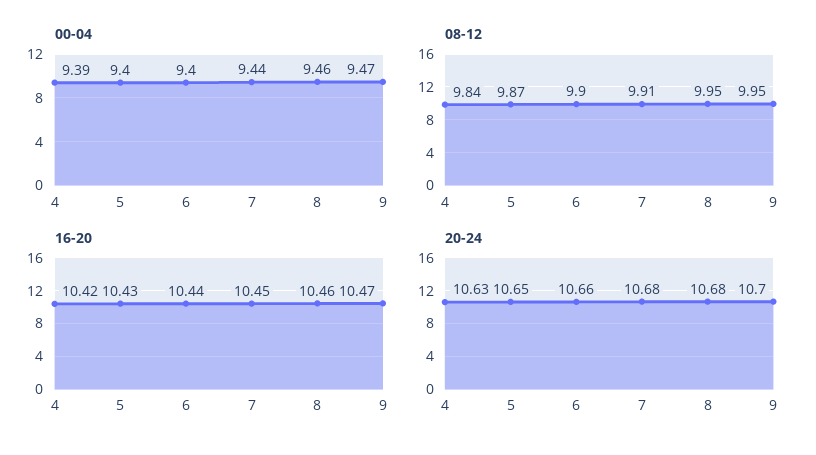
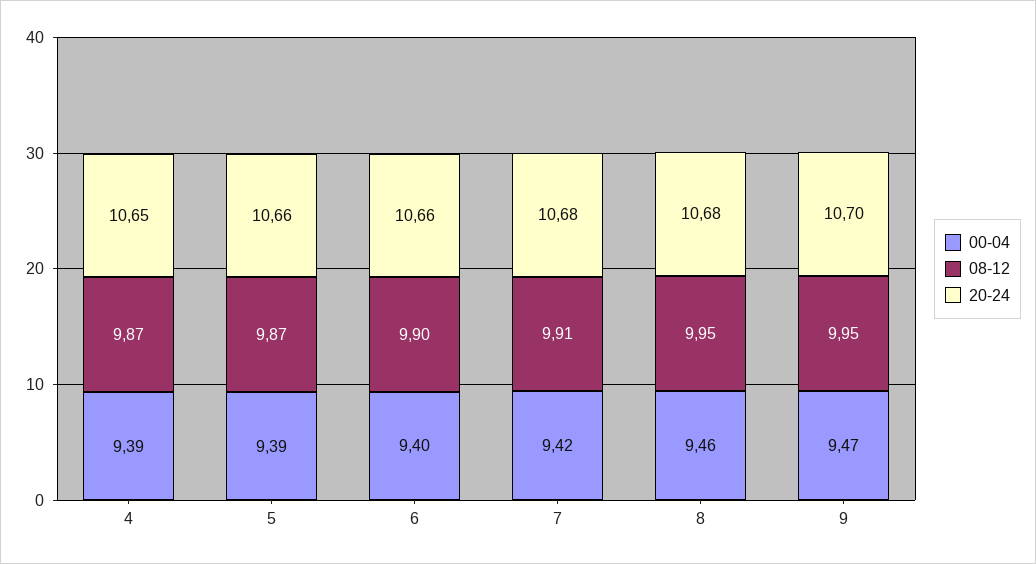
00-04, 5: 9.4 -> 9.39
00-04, 7: 9.44 -> 9.42
08-12, 4: 9.84 -> 9.87
16-20, 4: 10.42 -> none
16-20, 5: 10.43 -> none
16-20, 6: 10.44 -> none
16-20, 7: 10.45 -> none
16-20, 8: 10.46 -> none
16-20, 9: 10.47 -> none
20-24, 4: 10.63 -> 10.65
20-24, 5: 10.65 -> 10.66

